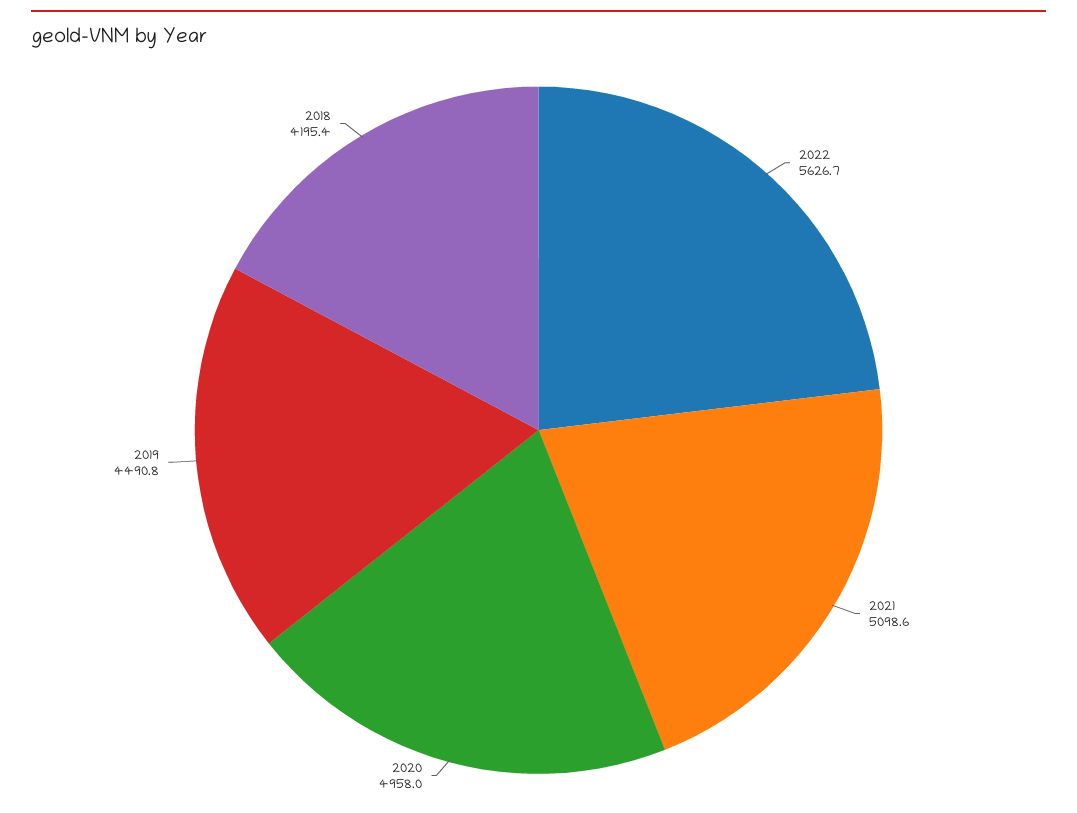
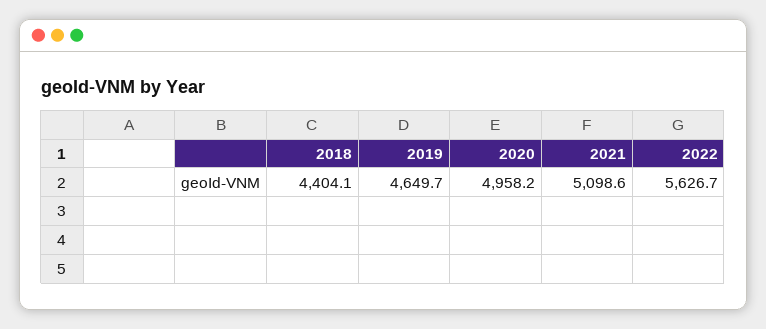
2020: 4958 -> 4958.2
2019: 4490.8 -> 4649.7
2018: 4195.4 -> 4404.1

